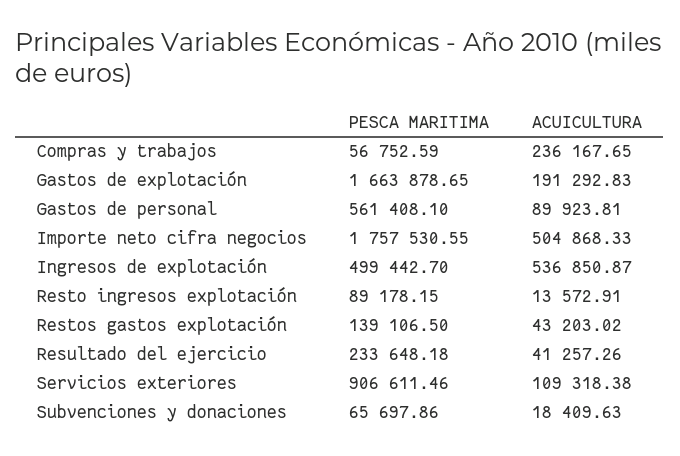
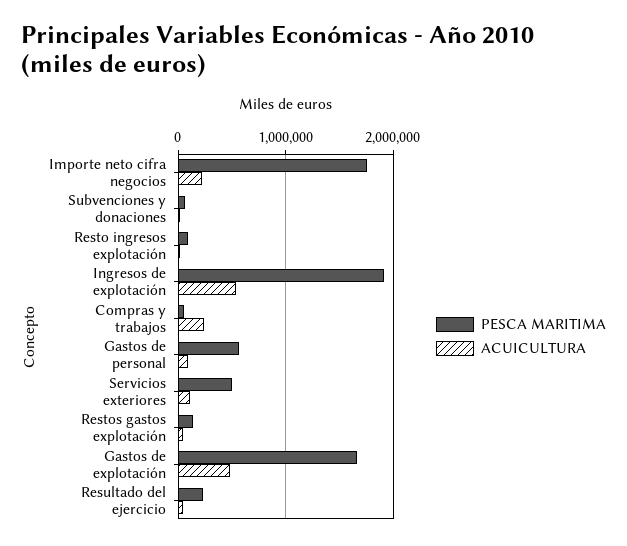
ACUICULTURA, Gastos de explotación: 191292.83 -> 500000
ACUICULTURA, Importe neto cifra negocios: 504868.33 -> 200000
PESCA MARITIMA, Ingresos de explotación: 499442.7 -> 1900000
PESCA MARITIMA, Servicios exteriores: 906611.46 -> 500000

